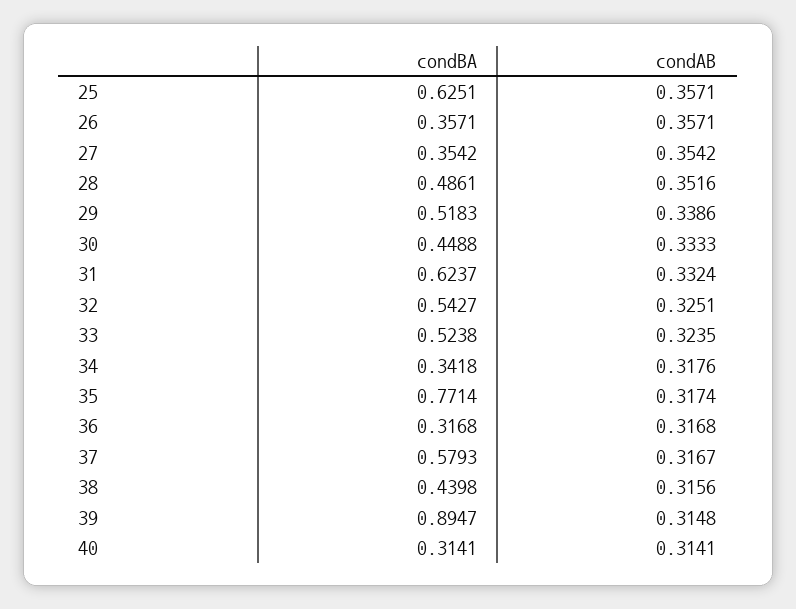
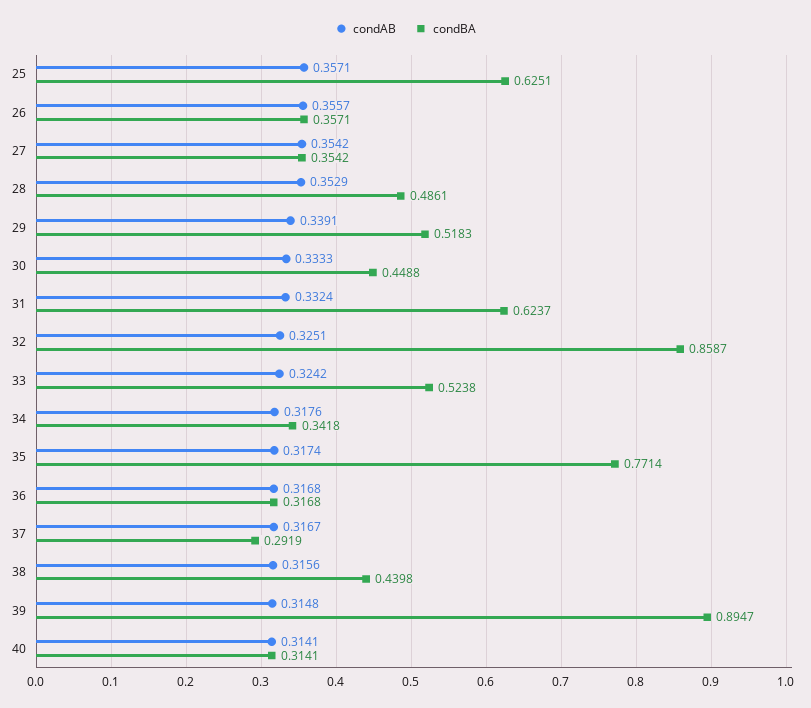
condAB, 26: 0.3571 -> 0.3557
condAB, 28: 0.3516 -> 0.3529
condAB, 29: 0.3386 -> 0.3391
condBA, 32: 0.5427 -> 0.8587
condAB, 33: 0.3235 -> 0.3242
condBA, 37: 0.5793 -> 0.2919

